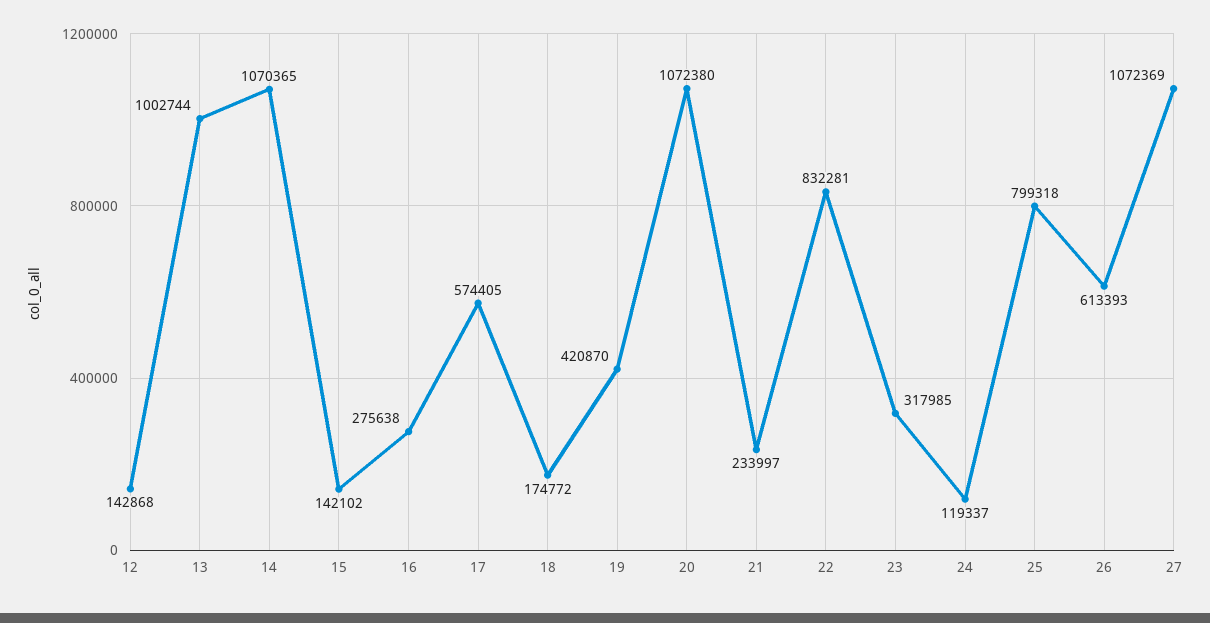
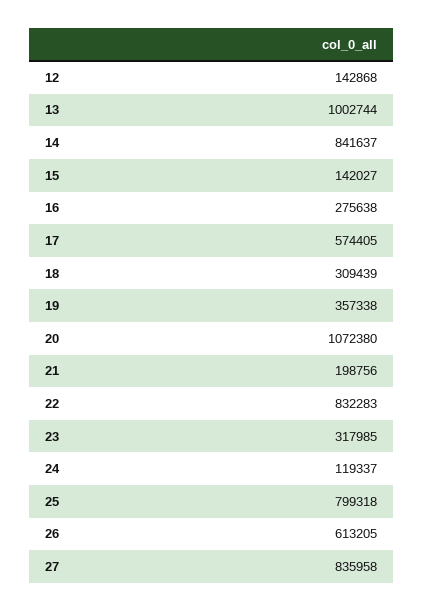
14: 1070365 -> 841637
15: 142102 -> 142027
18: 174772 -> 309439
19: 420870 -> 357338
21: 233997 -> 198756
22: 832281 -> 832283
26: 613393 -> 613205
27: 1072369 -> 835958

